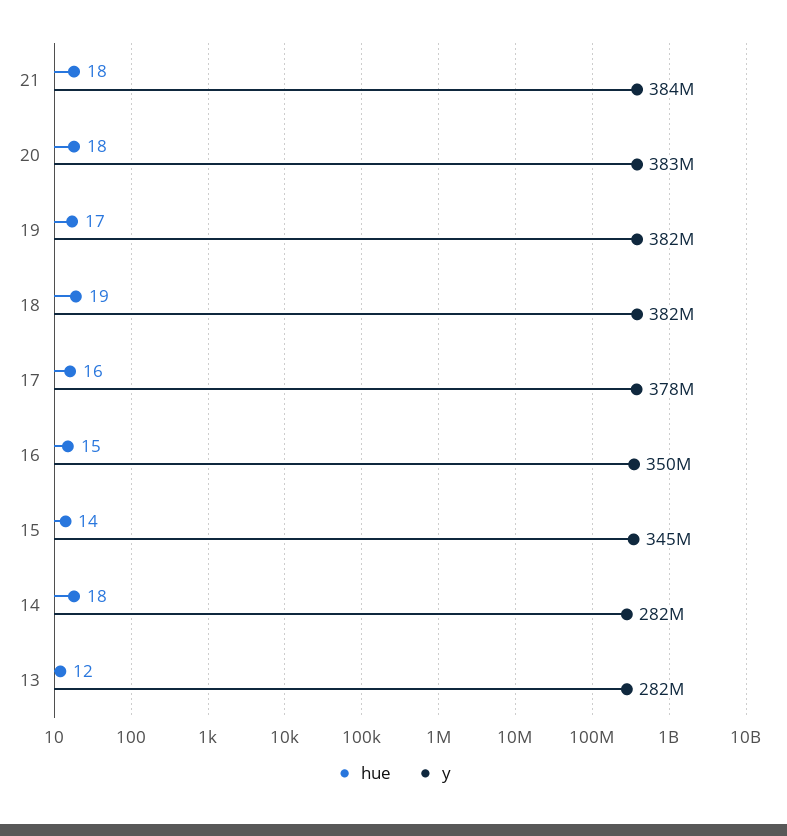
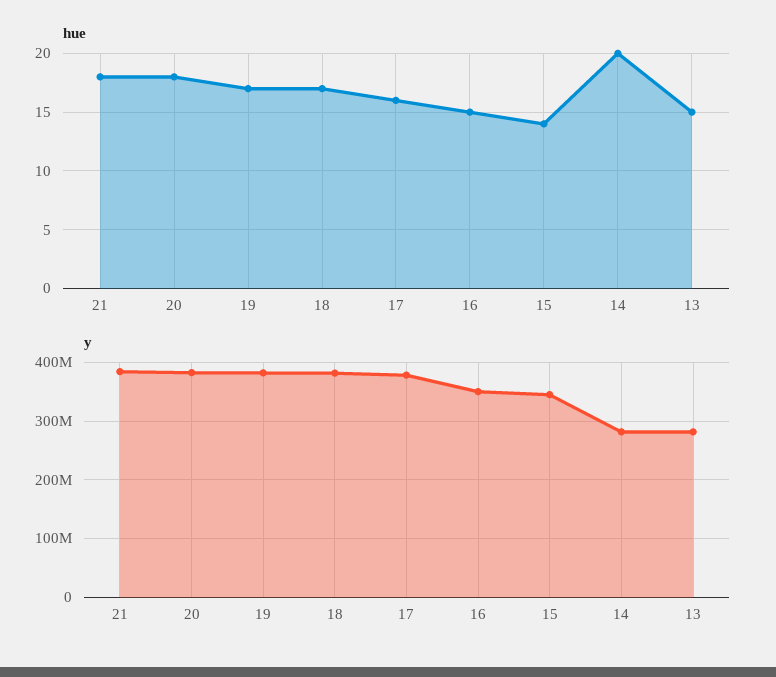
hue, 18: 19 -> 17
hue, 14: 18 -> 20
hue, 13: 12 -> 15

